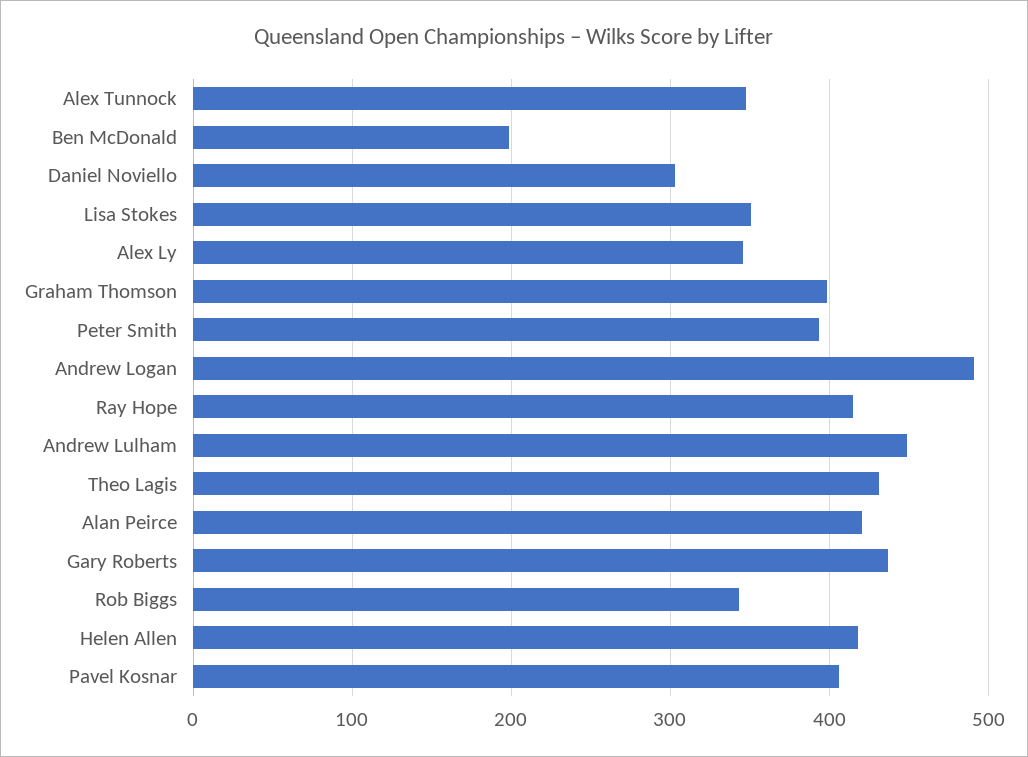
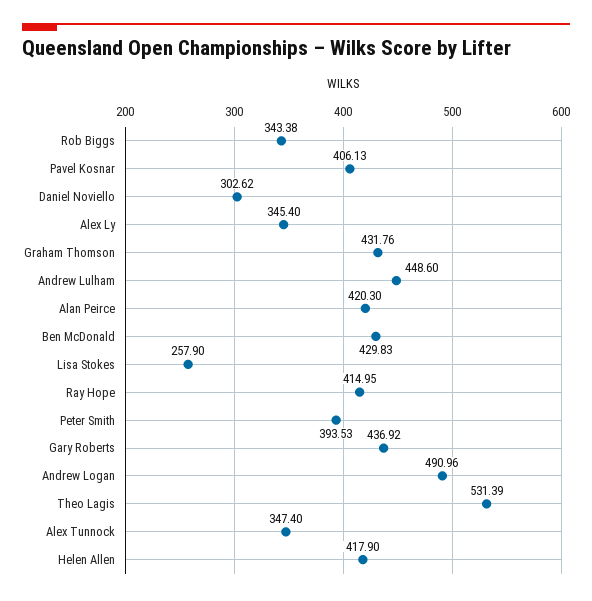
Ben McDonald: 200 -> 429.83
Lisa Stokes: 350 -> 257.9
Graham Thomson: 400 -> 431.76
Theo Lagis: 430 -> 531.39

